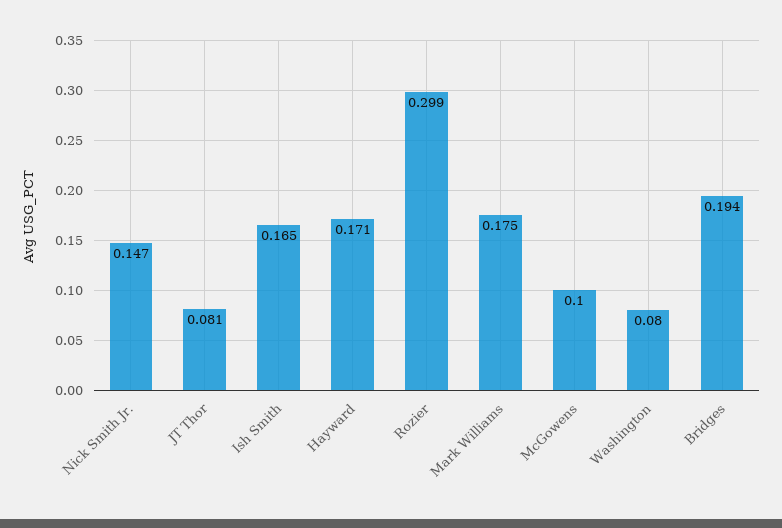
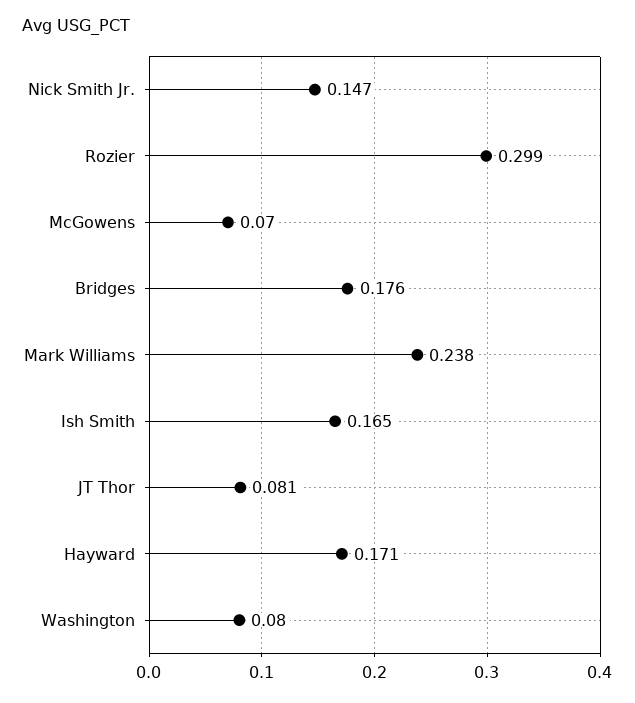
Mark Williams: 0.175 -> 0.238
McGowens: 0.1 -> 0.07
Bridges: 0.194 -> 0.176

